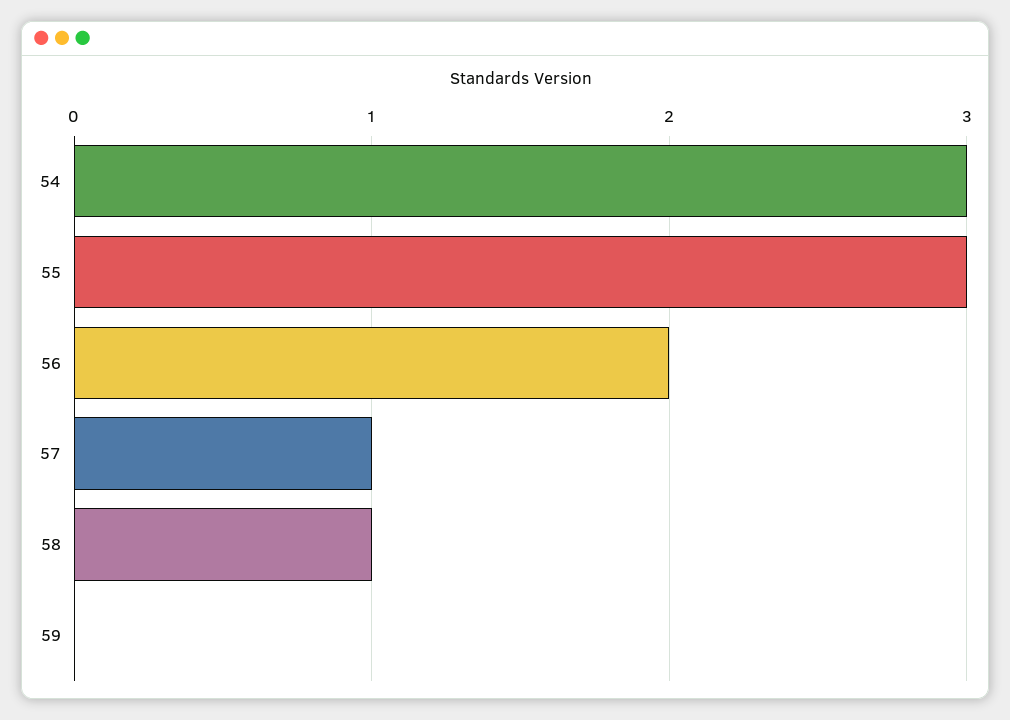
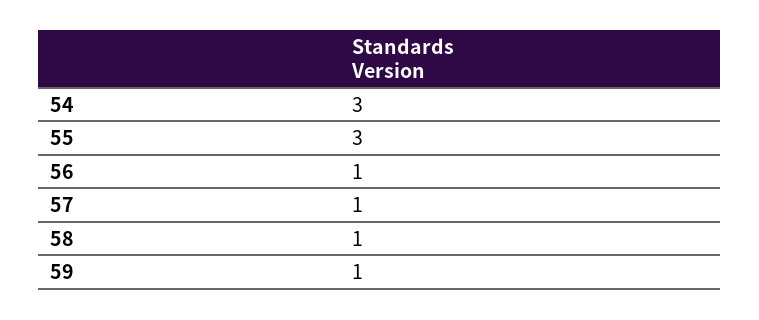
56: 2 -> 1
59: 0 -> 1

